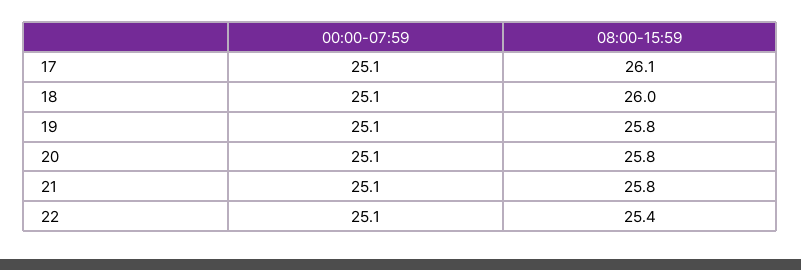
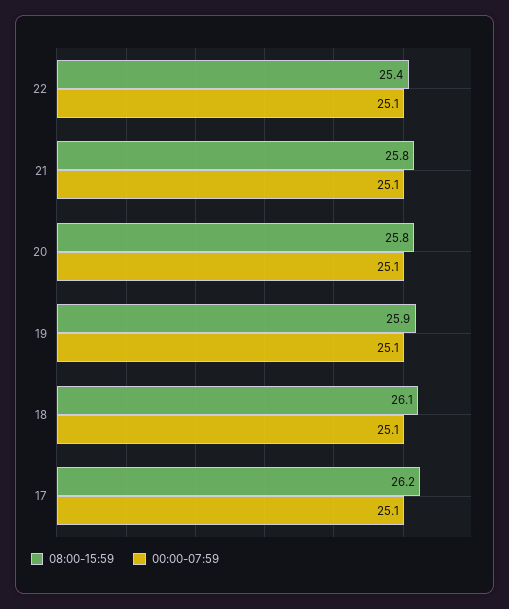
08:00-15:59, 17: 26.1 -> 26.2
08:00-15:59, 18: 26 -> 26.1
08:00-15:59, 19: 25.8 -> 25.9

